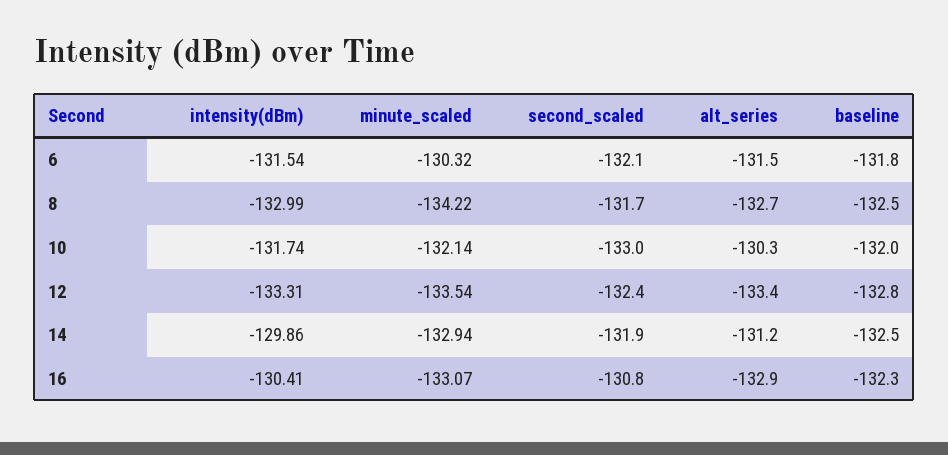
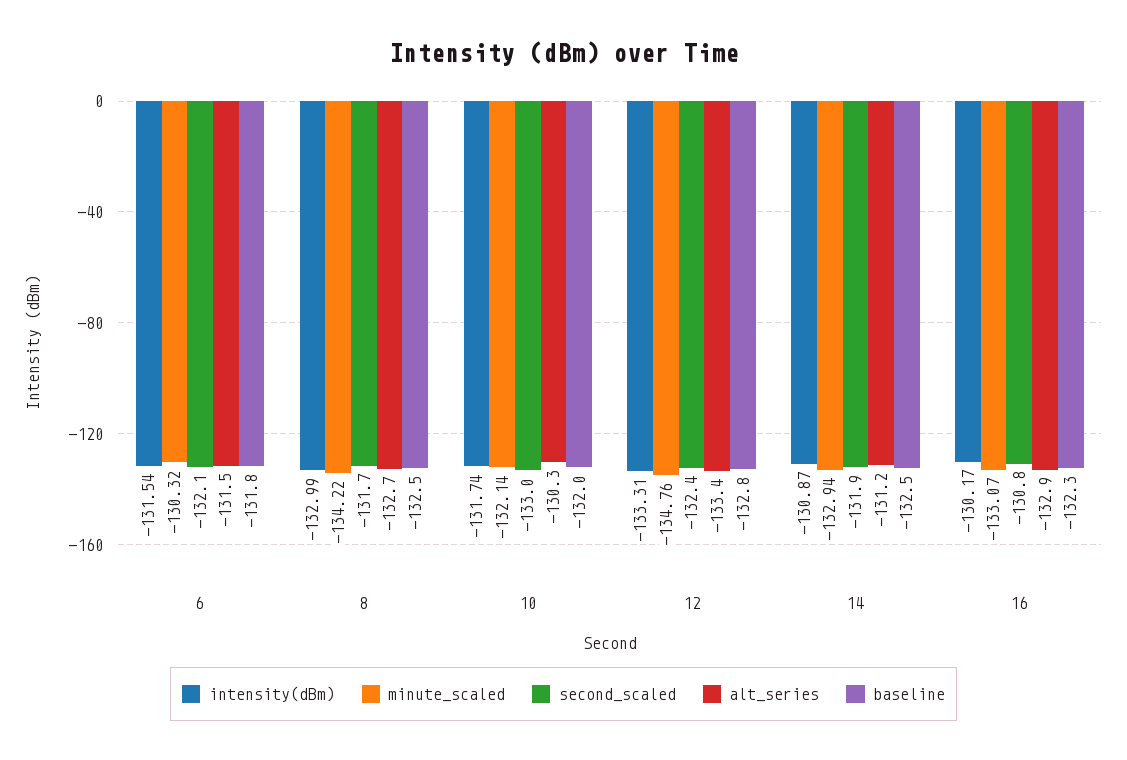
minute_scaled, 12: -133.54 -> -134.76
intensity(dBm), 14: -129.86 -> -130.87
intensity(dBm), 16: -130.41 -> -130.17

